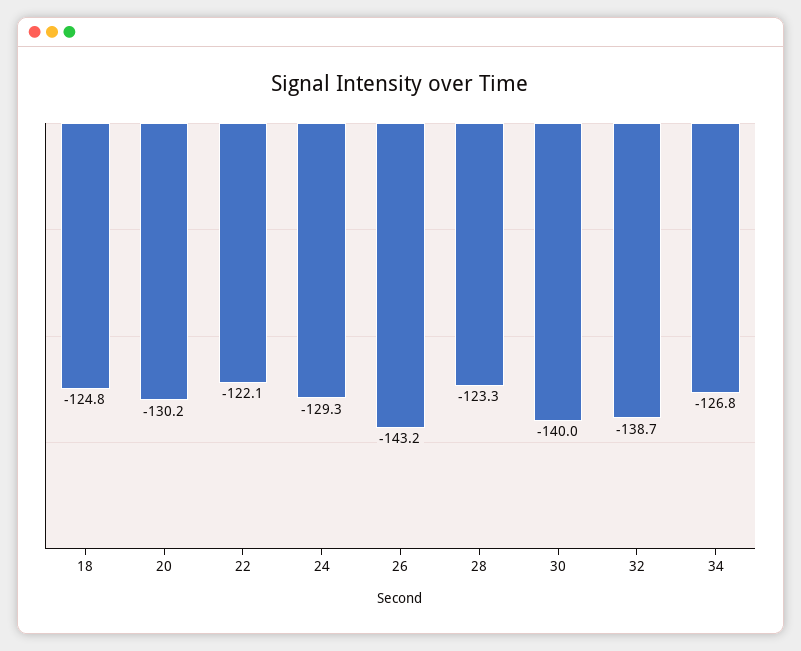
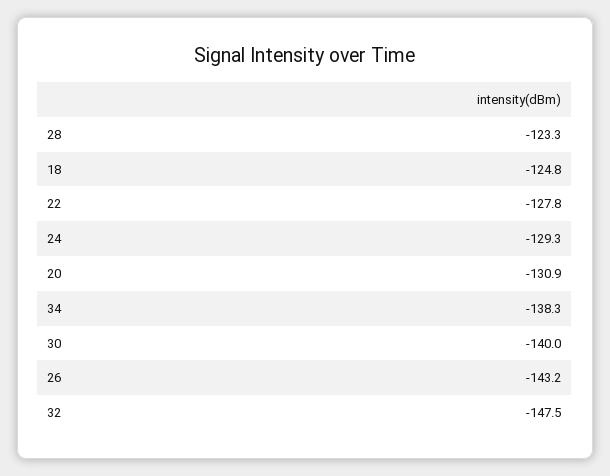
20: -130.2 -> -130.9
22: -122.1 -> -127.8
32: -138.7 -> -147.5
34: -126.8 -> -138.3

